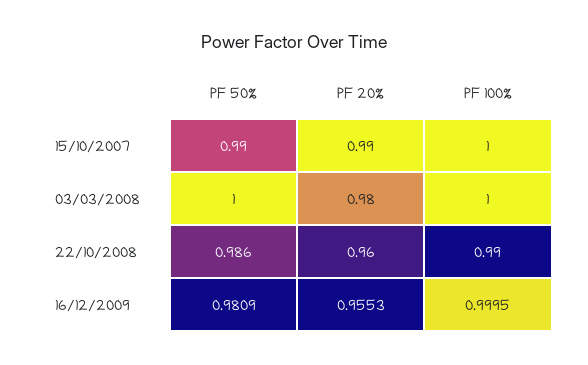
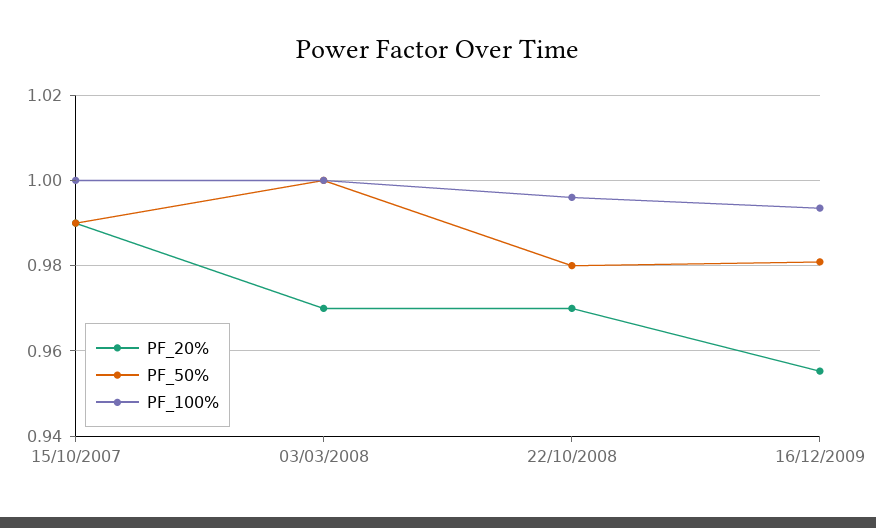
PF 20%, 03/03/2008: 0.98 -> 0.97
PF 50%, 22/10/2008: 0.986 -> 0.98
PF 20%, 22/10/2008: 0.96 -> 0.97
PF 100%, 22/10/2008: 0.99 -> 0.996
PF 100%, 16/12/2009: 0.9995 -> 0.994

